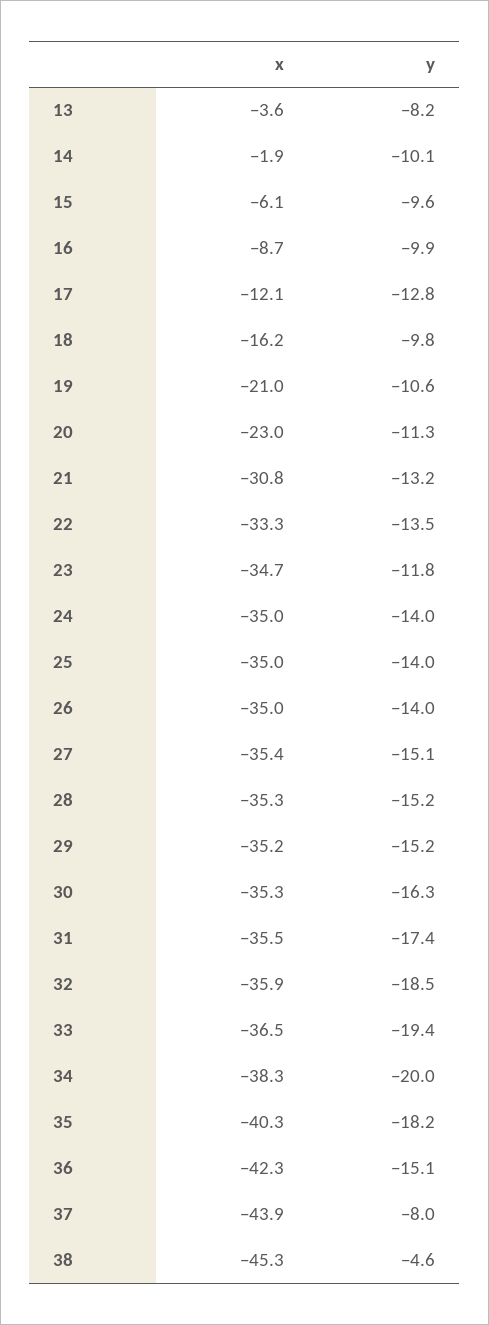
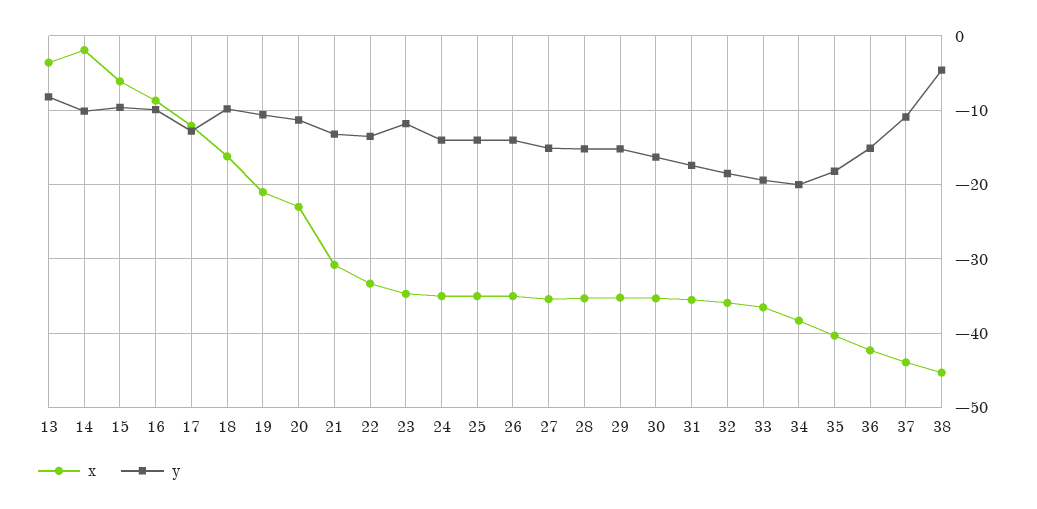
y, 37: -8 -> -11

